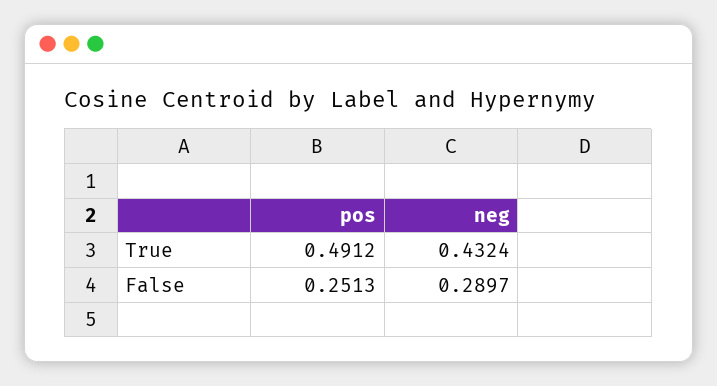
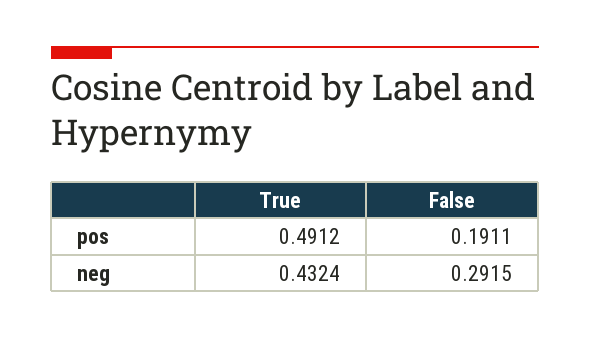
pos, False: 0.2513 -> 0.1911
neg, False: 0.2897 -> 0.2915

